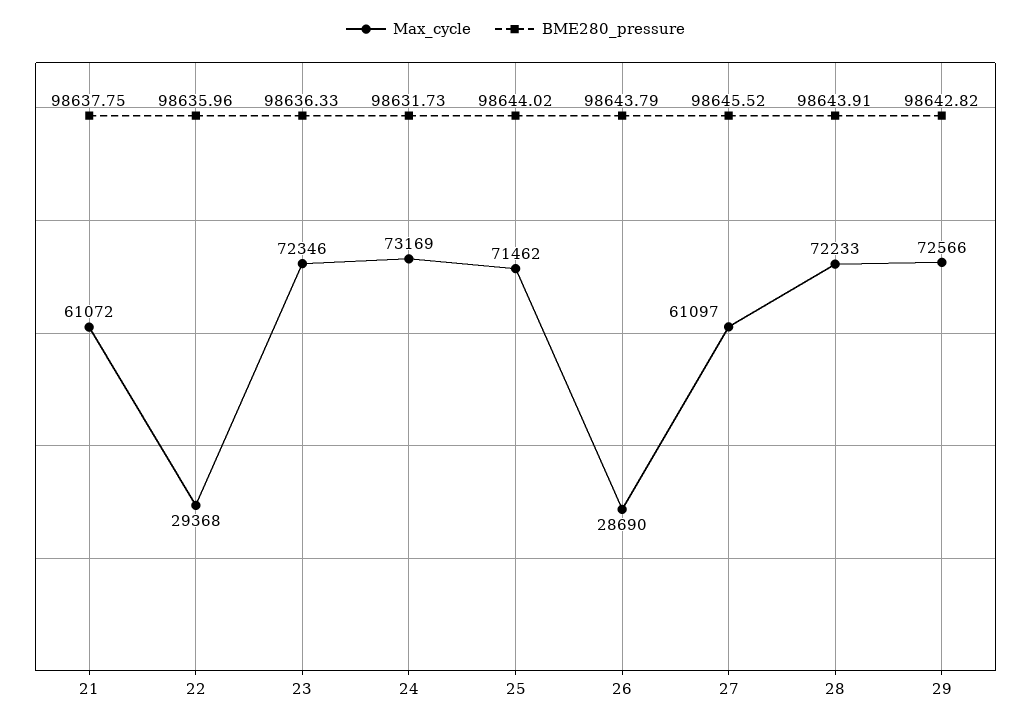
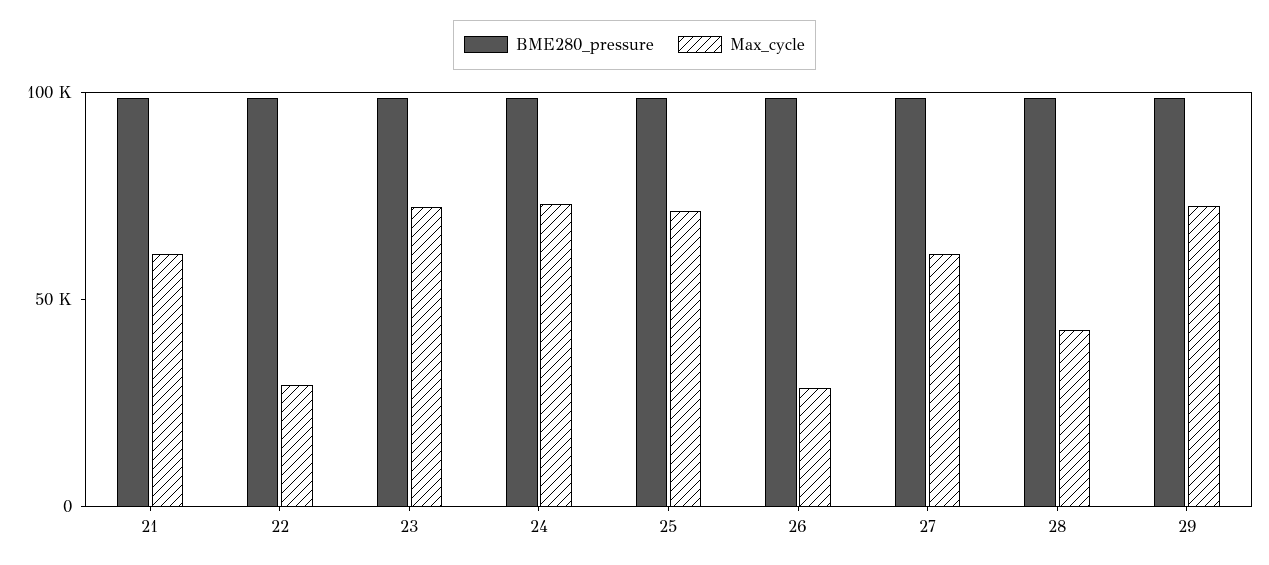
Max_cycle, 28: 72233 -> 40000

